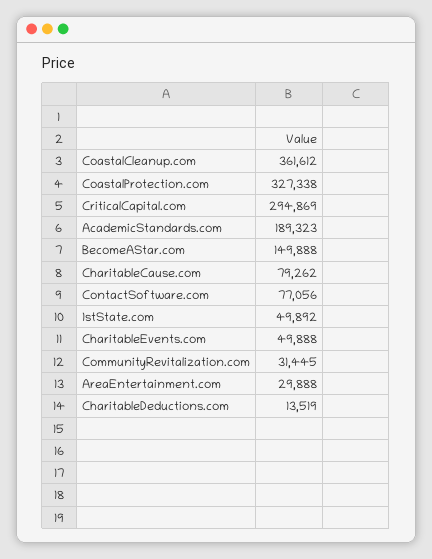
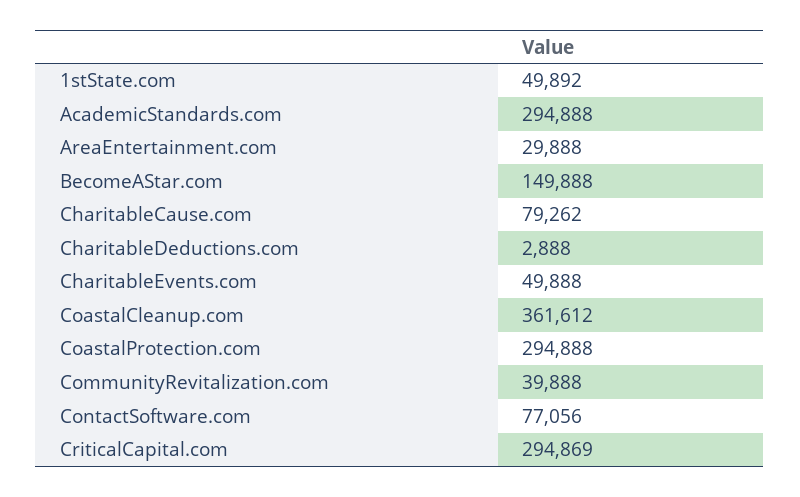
CoastalProtection.com: 327338 -> 294888
AcademicStandards.com: 189323 -> 294888
CommunityRevitalization.com: 31445 -> 39888
CharitableDeductions.com: 13519 -> 2888

